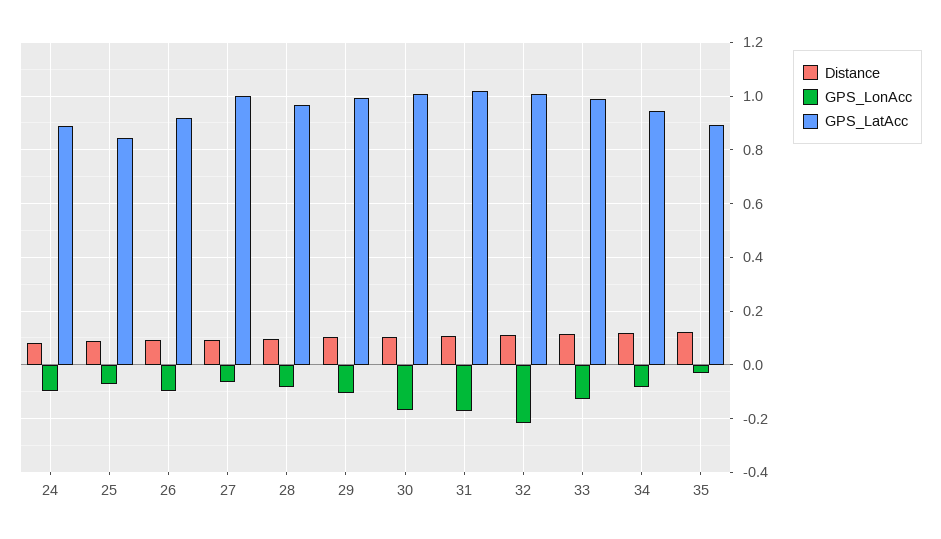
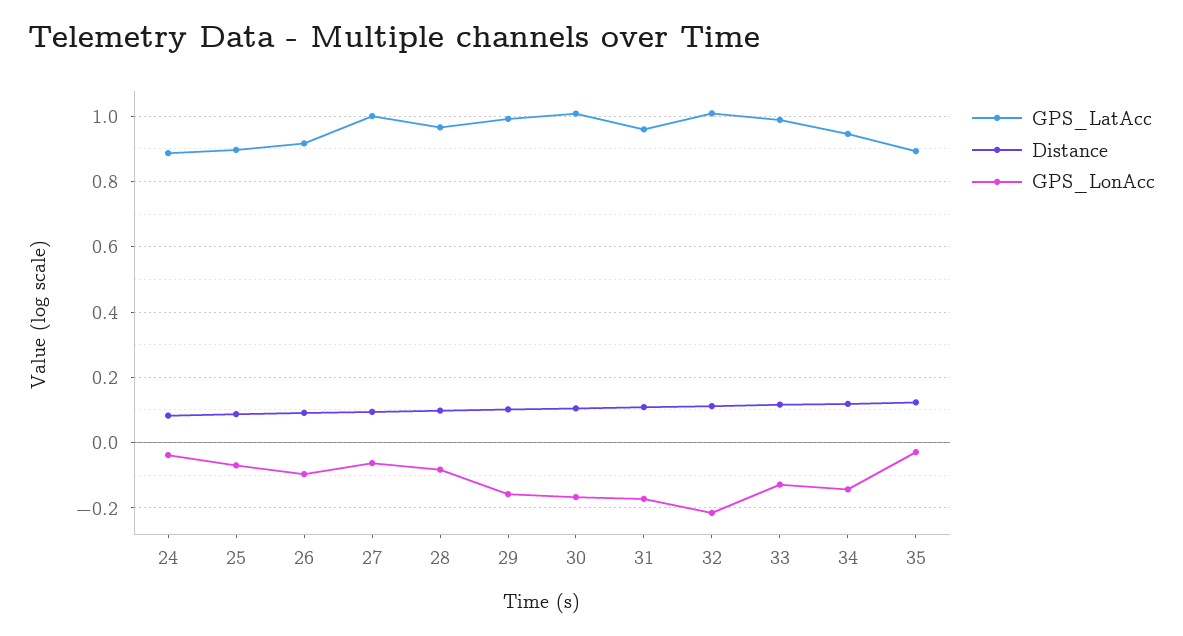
GPS_LonAcc, 24: -0.1 -> -0.04
GPS_LatAcc, 25: 0.85 -> 0.9
GPS_LonAcc, 29: -0.1 -> -0.16
GPS_LatAcc, 31: 1.025 -> 0.96
GPS_LonAcc, 34: -0.075 -> -0.14

